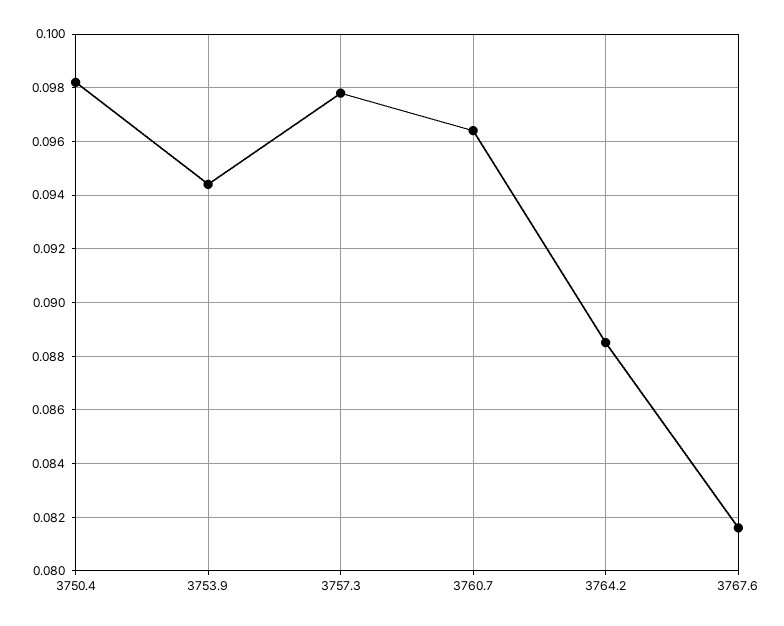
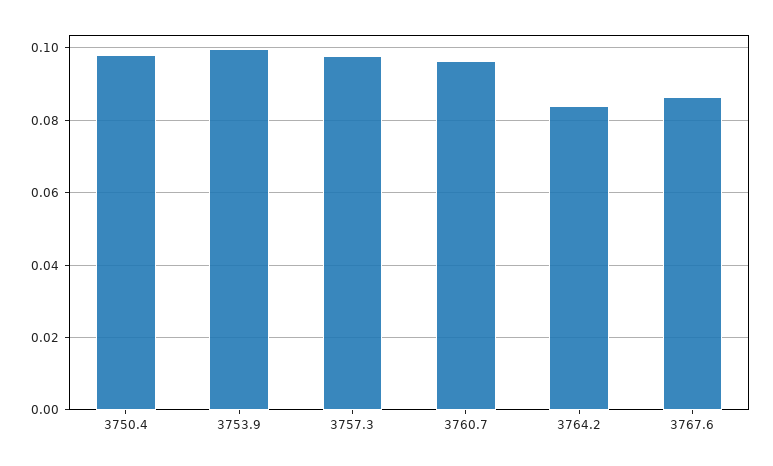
3753.9: 0.0945 -> 0.1
3764.2: 0.0885 -> 0.084
3767.6: 0.0815 -> 0.086

